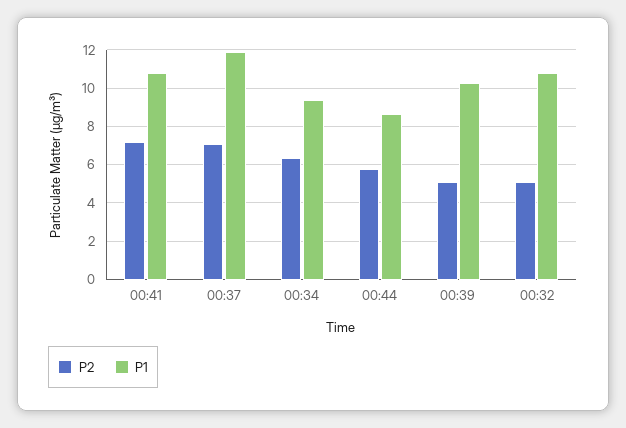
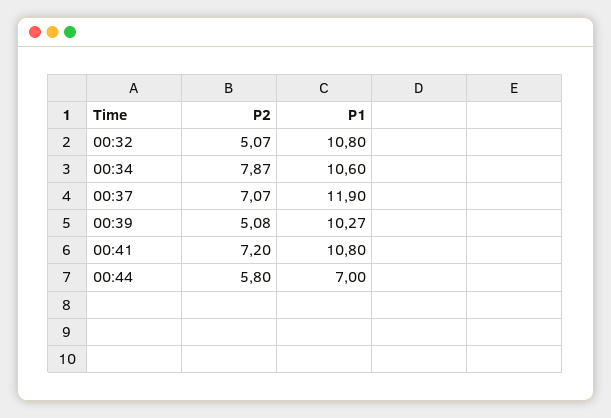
P2, 00:34: 6.5 -> 7.87
P1, 00:34: 9.5 -> 10.6
P1, 00:44: 8.5 -> 7

